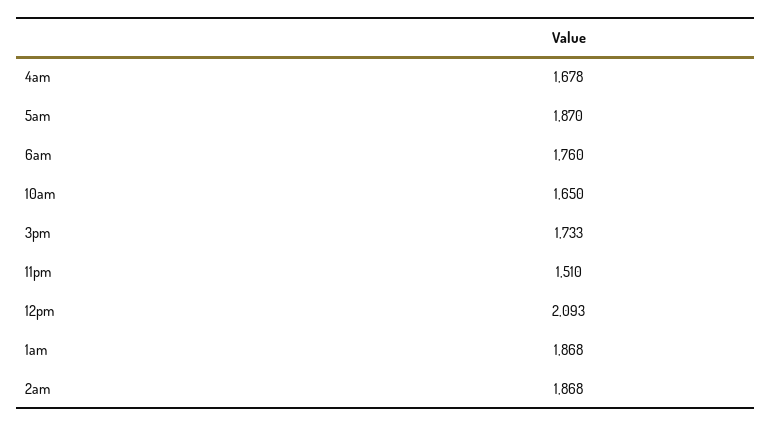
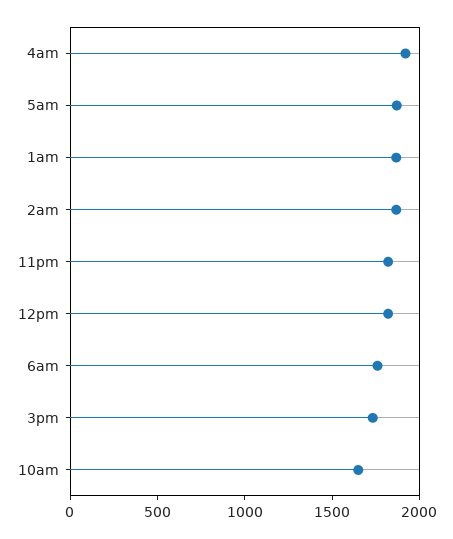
4am: 1678 -> 1900
11pm: 1510 -> 1800
12pm: 2093 -> 1800

